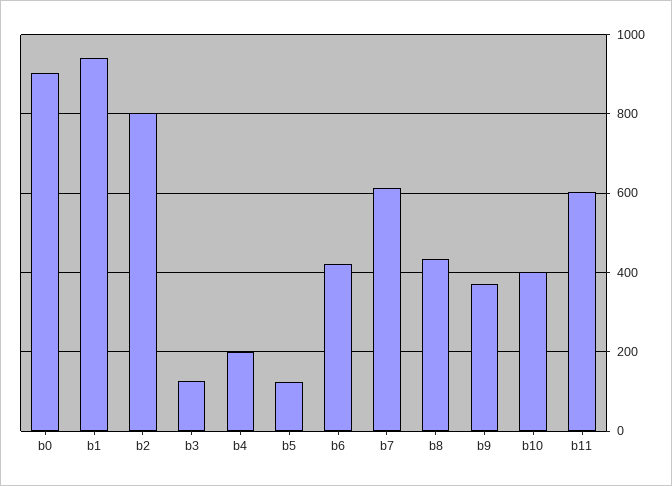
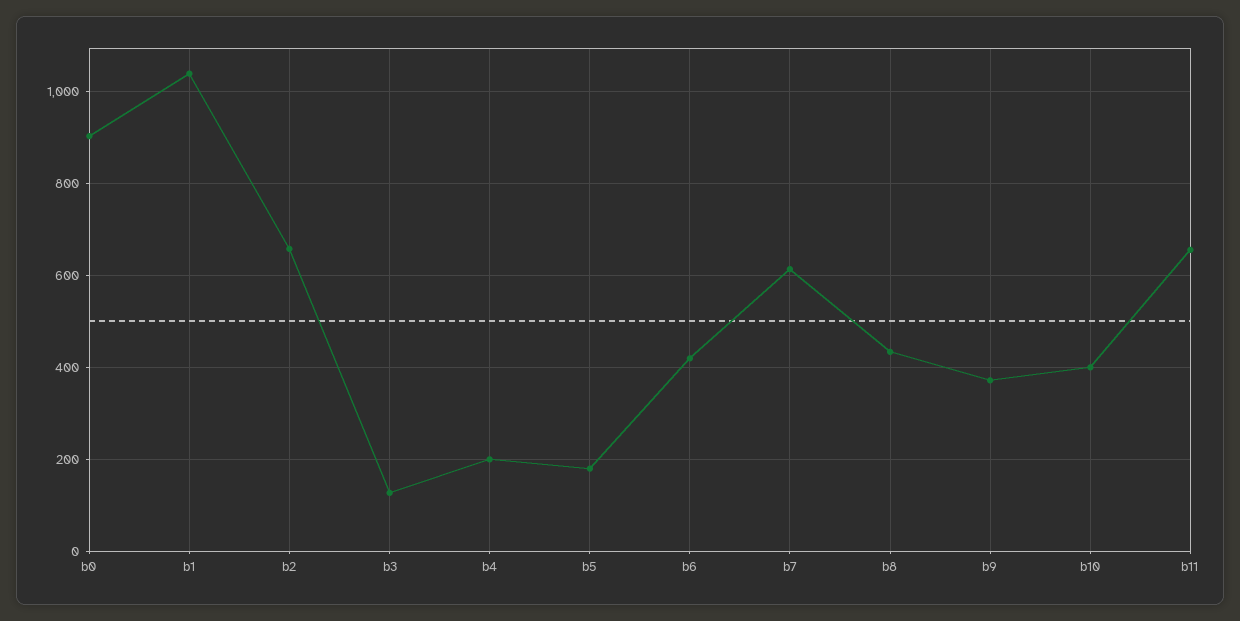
b1: 940 -> 1040
b2: 800 -> 660
b5: 120 -> 180
b11: 600 -> 660

